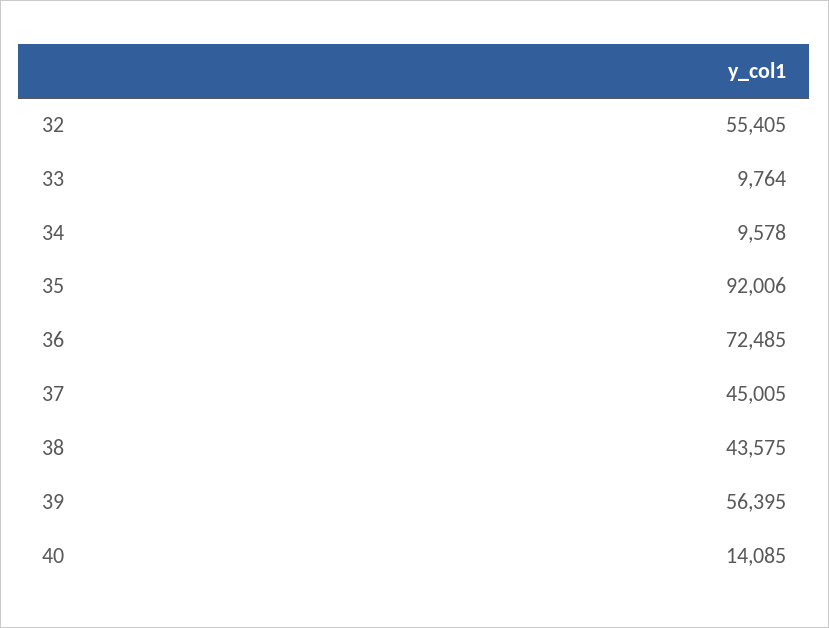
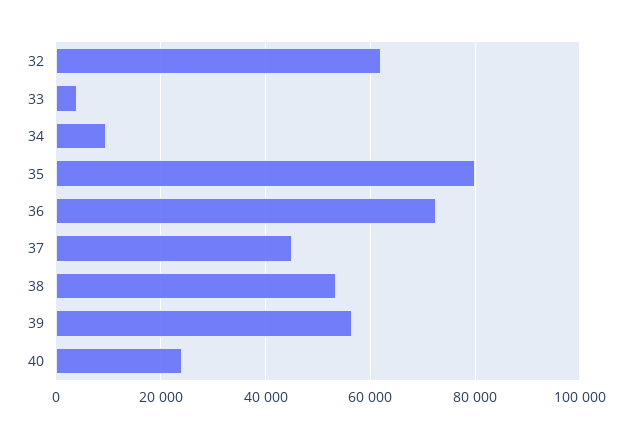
32: 55405 -> 62000
33: 9764 -> 4000
35: 92006 -> 80000
38: 43575 -> 54000
40: 14085 -> 24000

